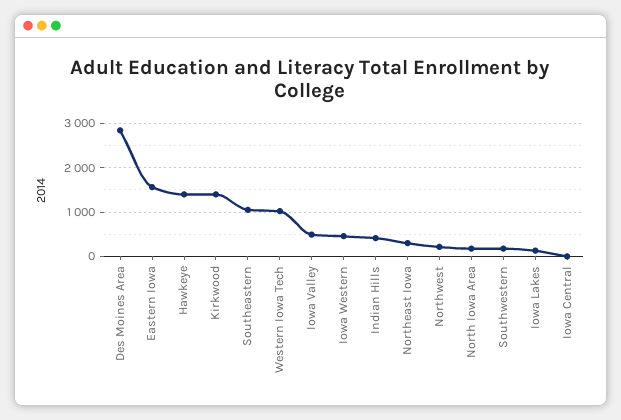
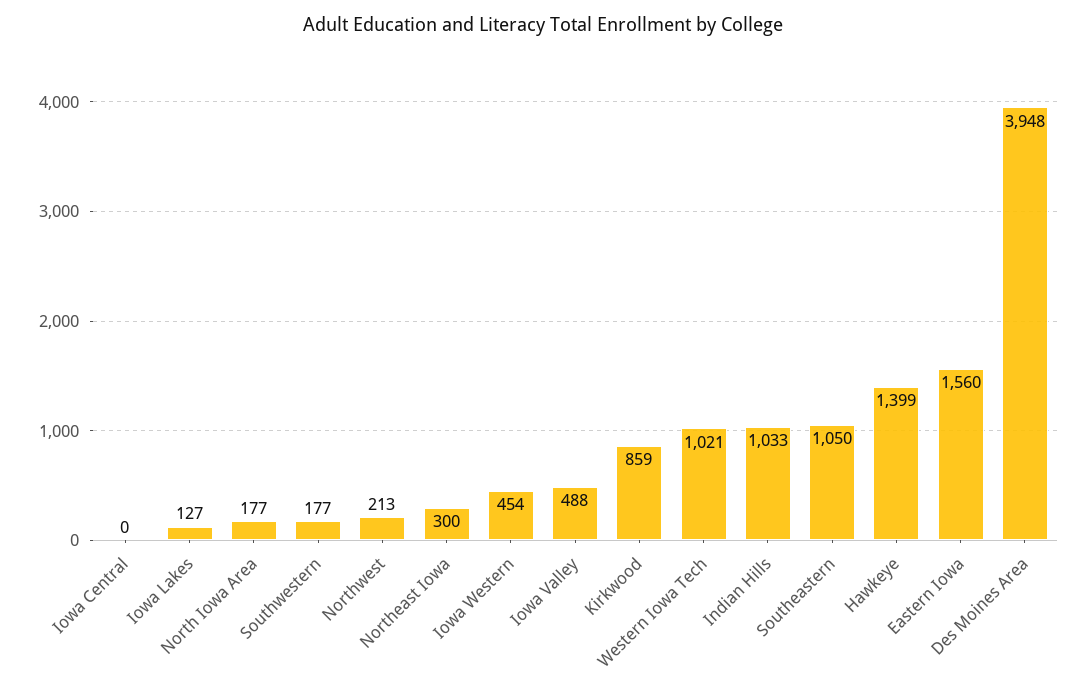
Des Moines Area: 2800 -> 3948
Kirkwood: 1400 -> 859
Indian Hills: 400 -> 1033

